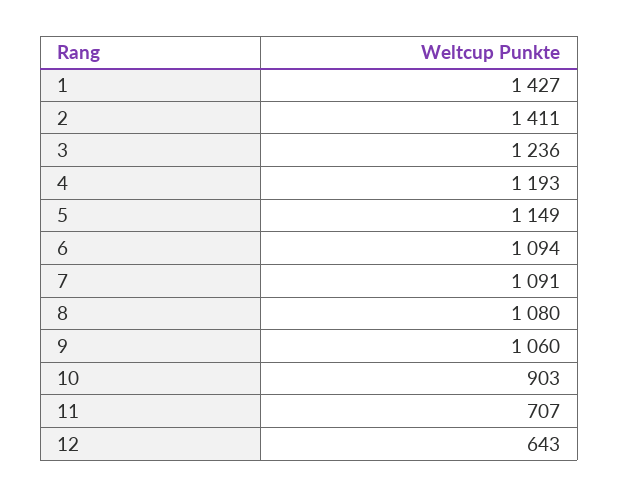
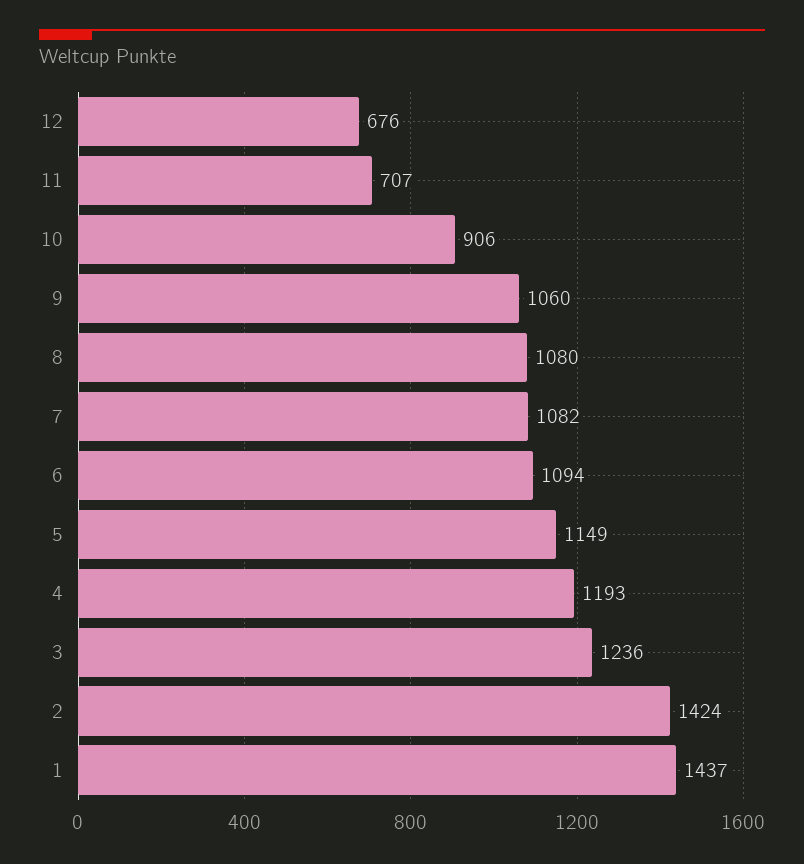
1: 1427 -> 1437
2: 1411 -> 1424
7: 1091 -> 1082
10: 903 -> 906
12: 643 -> 676

